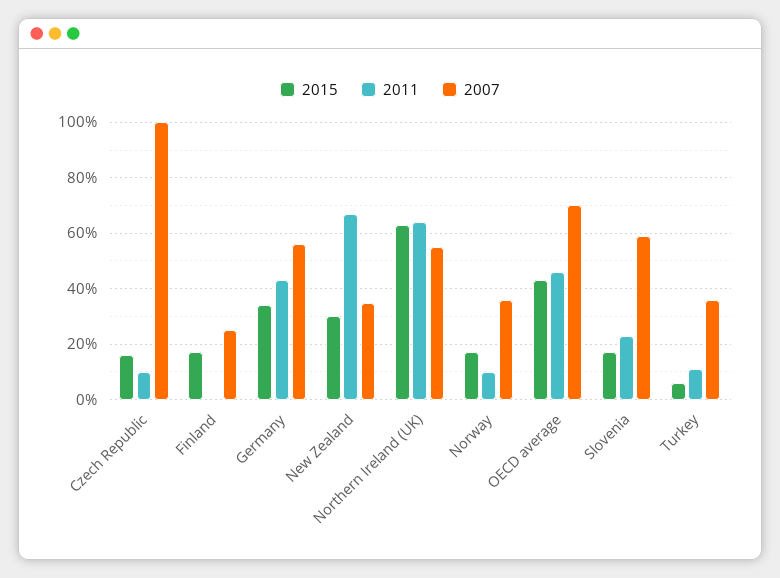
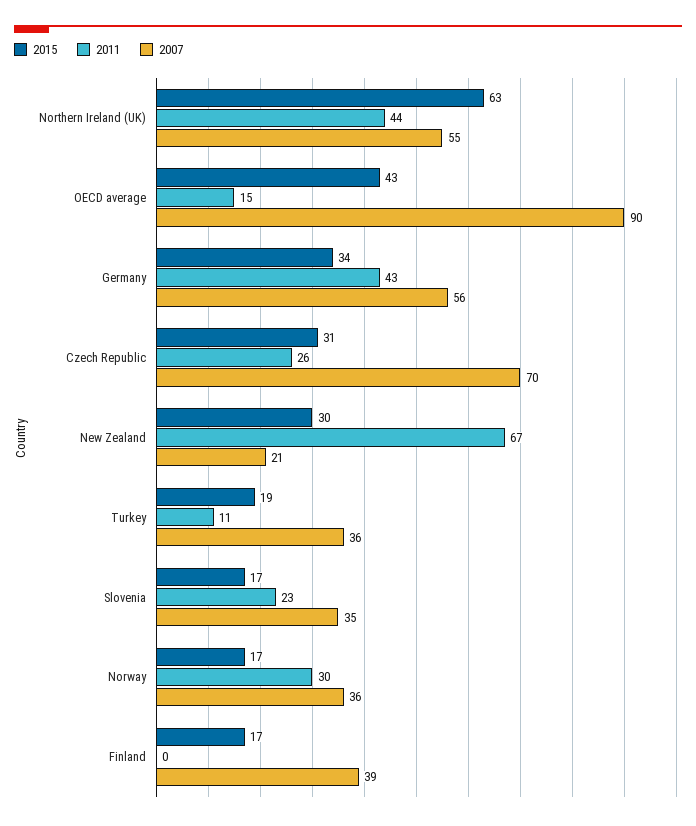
2015, Czech Republic: 15 -> 31
2011, Czech Republic: 10 -> 26
2007, Czech Republic: 100 -> 70
2007, Finland: 25 -> 39
2007, New Zealand: 35 -> 21
2011, Northern Ireland (UK): 65 -> 44
2011, Norway: 10 -> 30
2011, OECD average: 45 -> 15
2007, OECD average: 70 -> 90
2007, Slovenia: 60 -> 35
2015, Turkey: 5 -> 19

